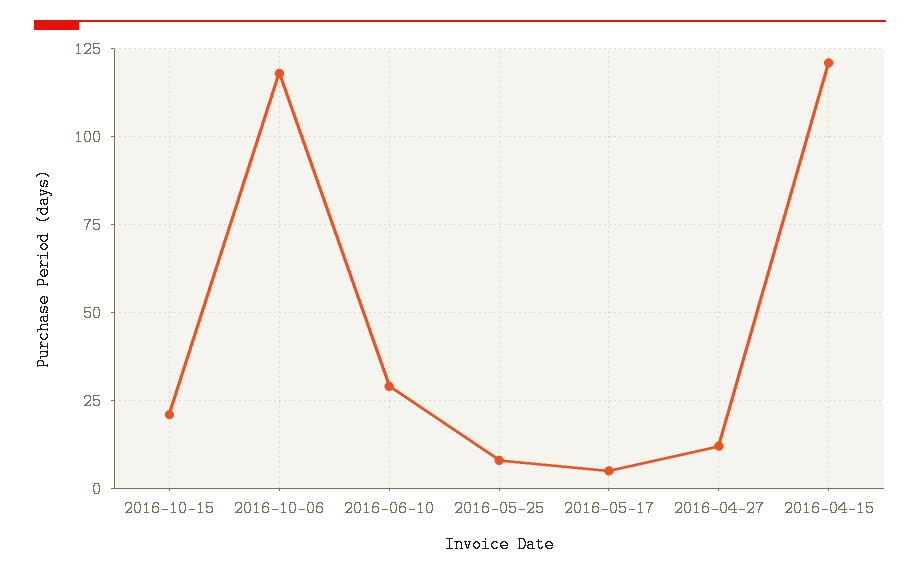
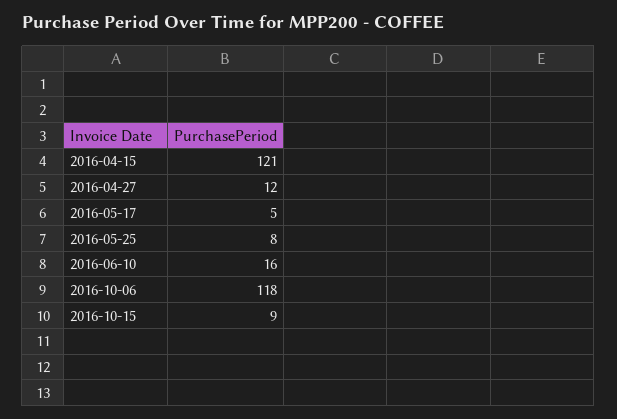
2016-10-15: 20 -> 9
2016-06-10: 30 -> 16

